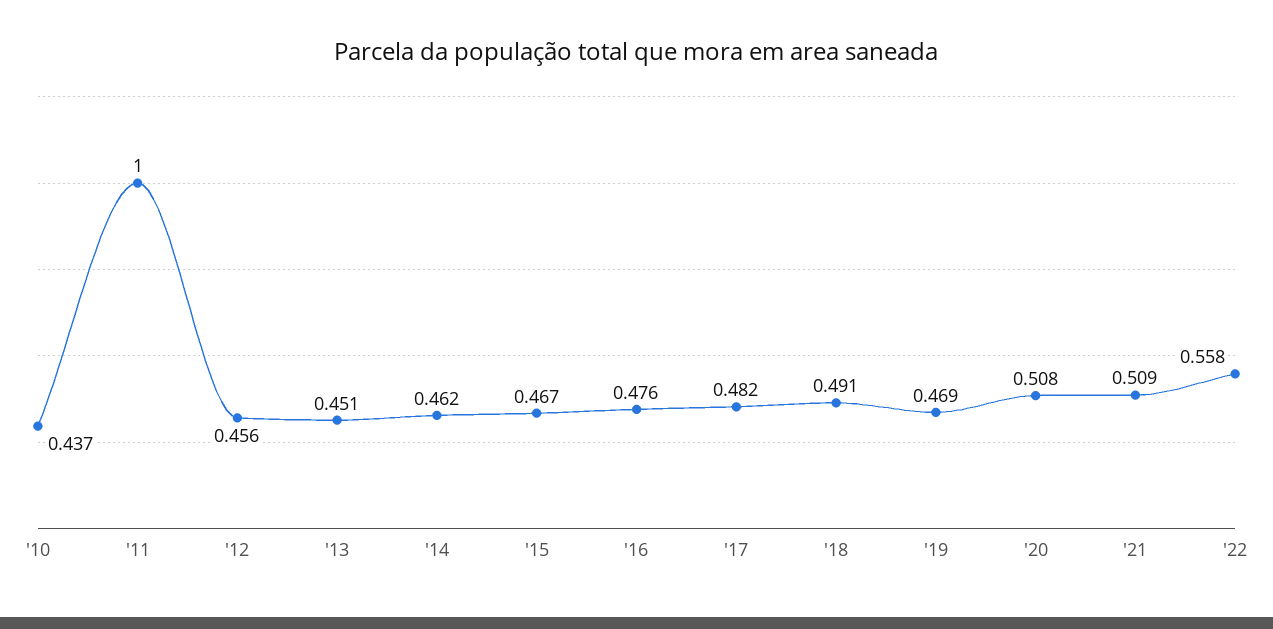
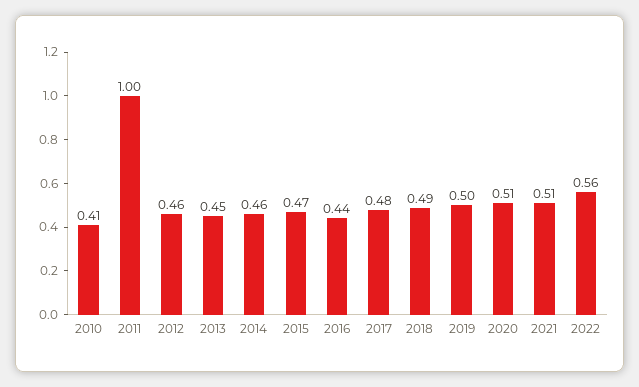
'10: 0.437 -> 0.41
'16: 0.476 -> 0.44
'19: 0.469 -> 0.5

